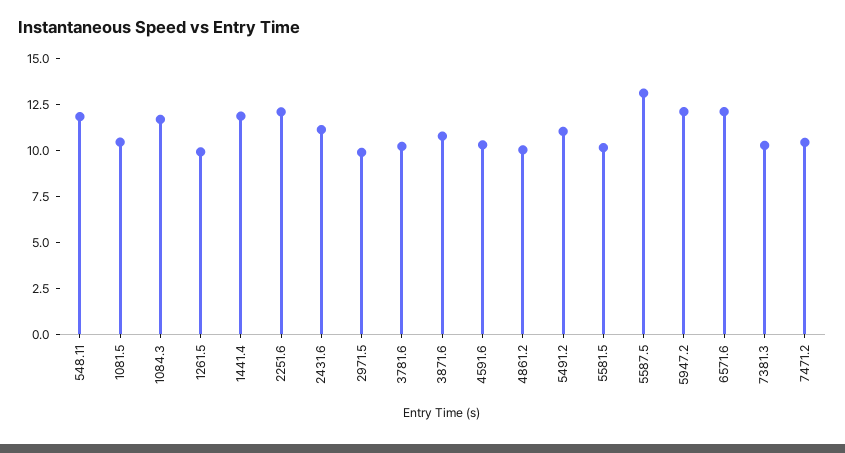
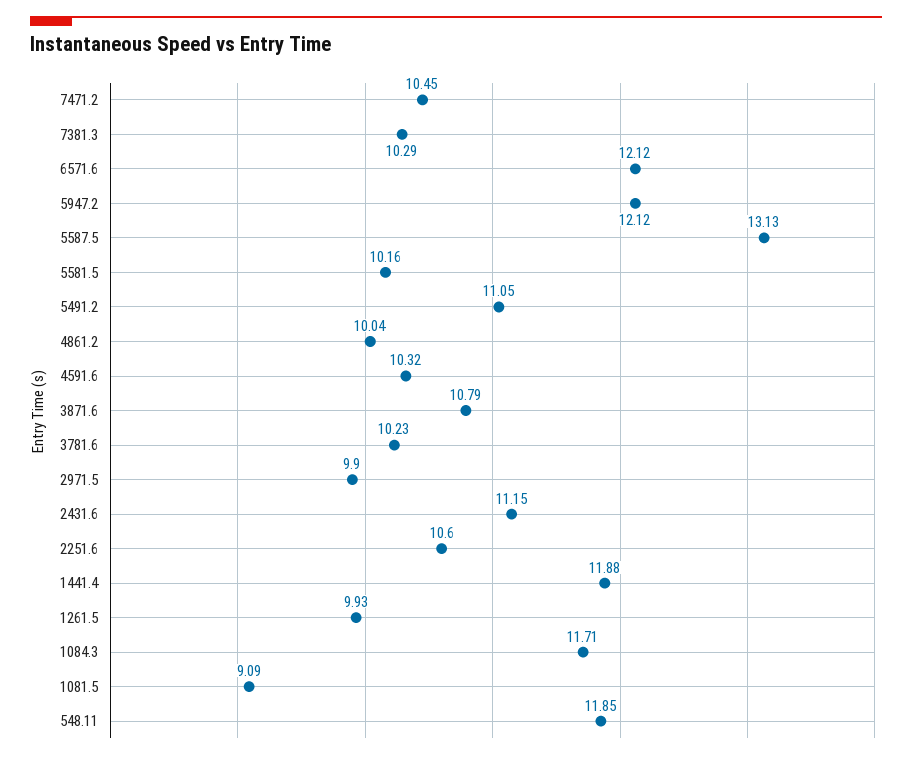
1081.5: 10.5 -> 9.09
2251.6: 12 -> 10.6

